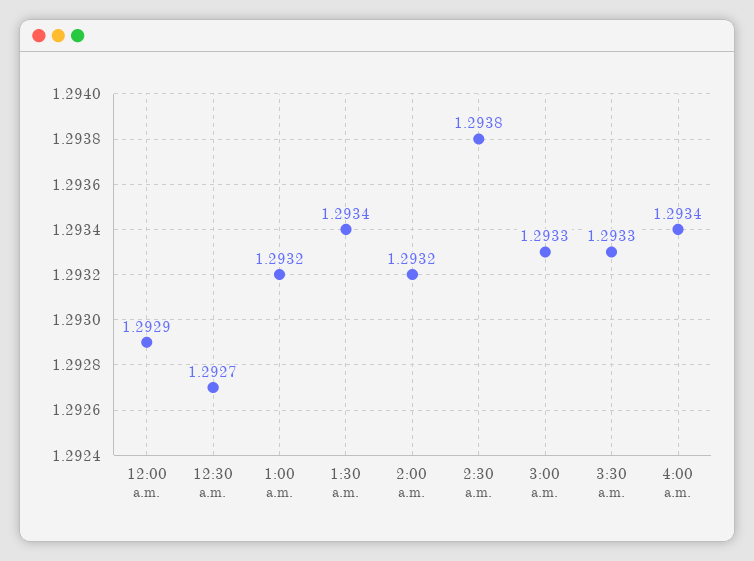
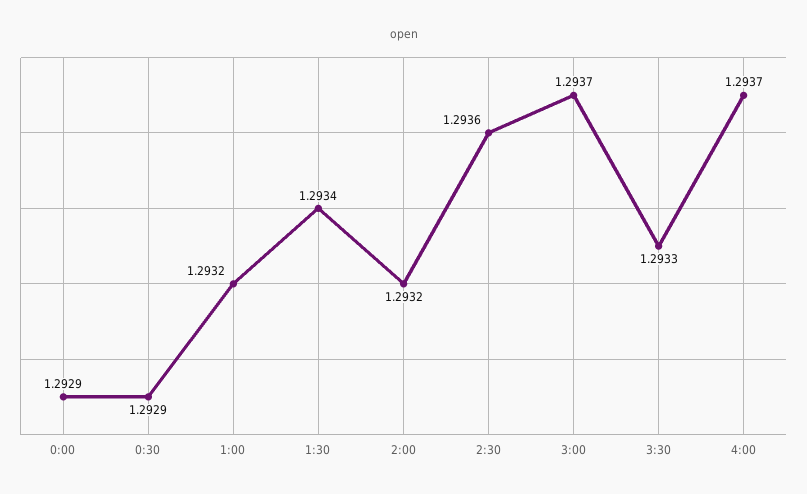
12:30 a.m.: 1.2927 -> 1.2929
2:30 a.m.: 1.2938 -> 1.2936
3:00 a.m.: 1.2933 -> 1.2937
4:00 a.m.: 1.2934 -> 1.2937

